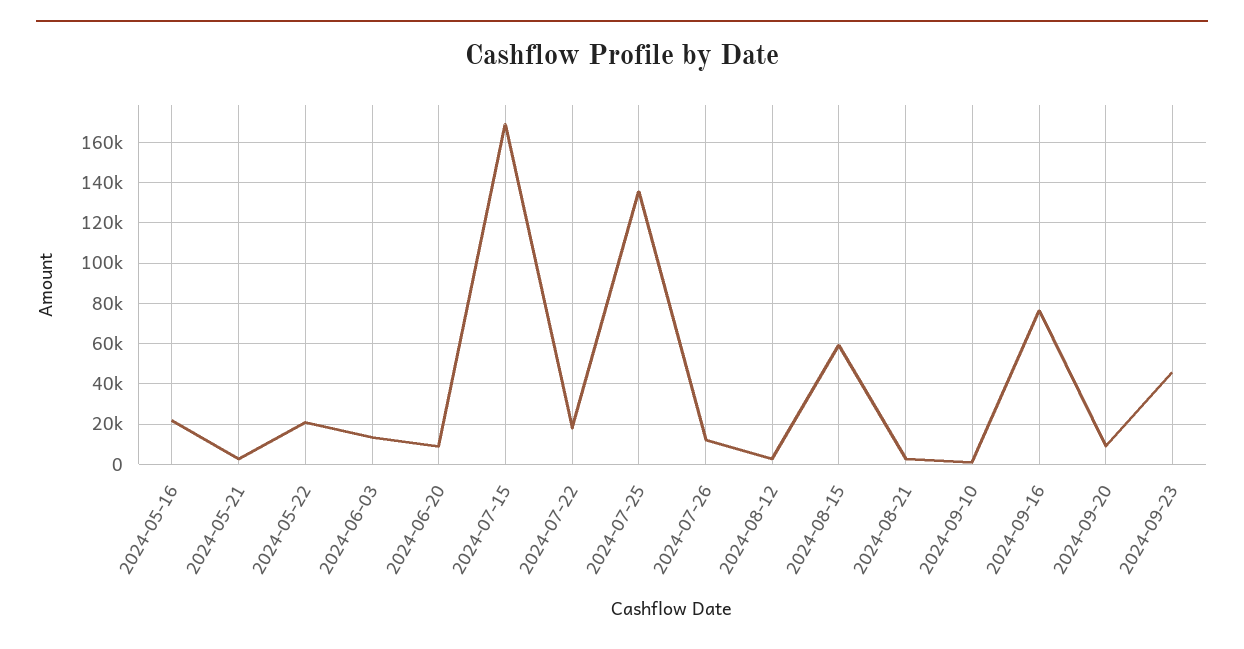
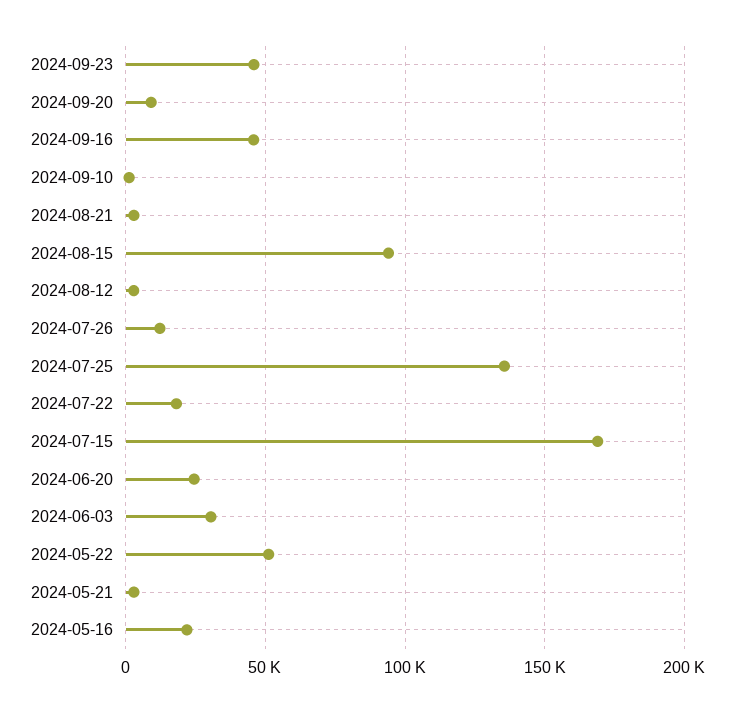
2024-05-22: 20000 -> 50000
2024-06-03: 15000 -> 30000
2024-06-20: 10000 -> 25000
2024-08-15: 60000 -> 95000
2024-09-16: 75000 -> 45000

